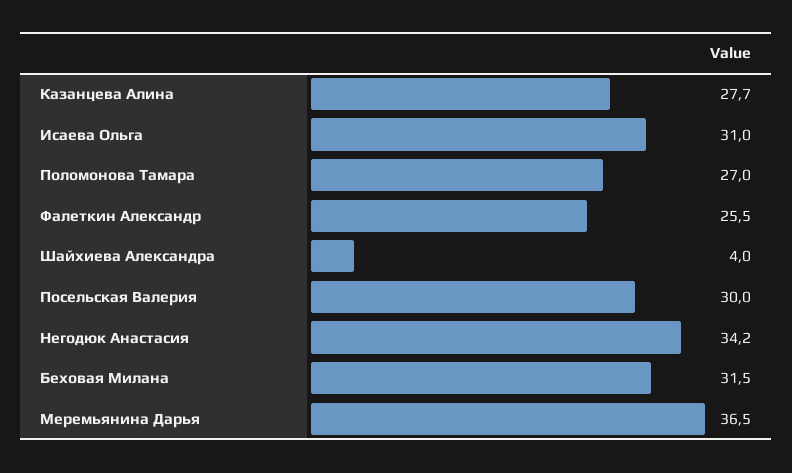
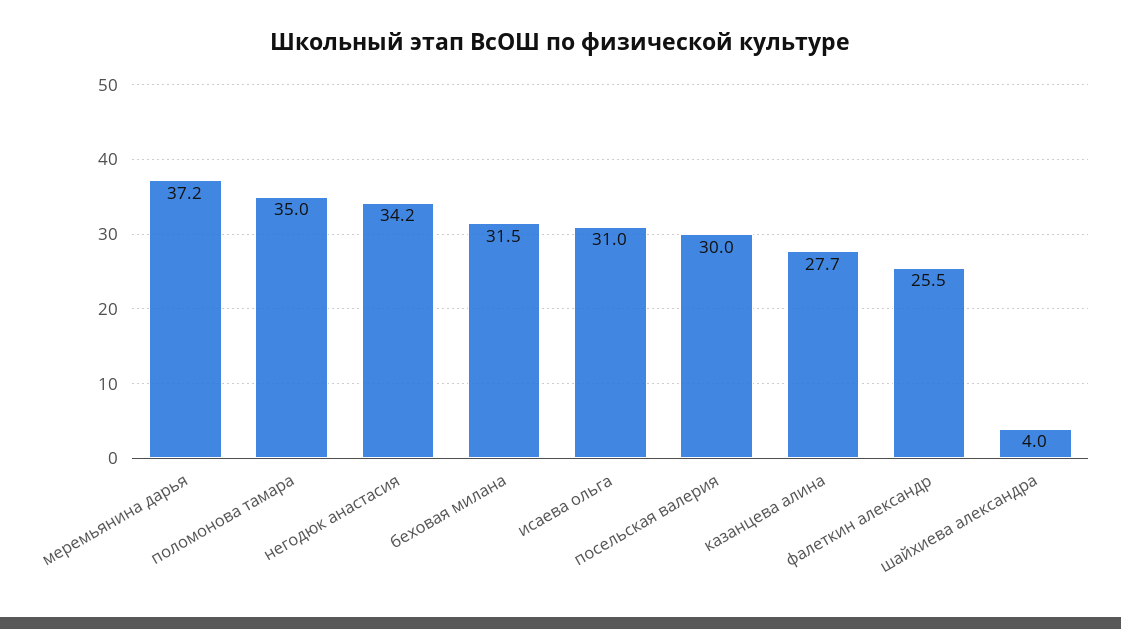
Поломонова Тамара: 27 -> 35
Меремьянина Дарья: 36.5 -> 37.2

